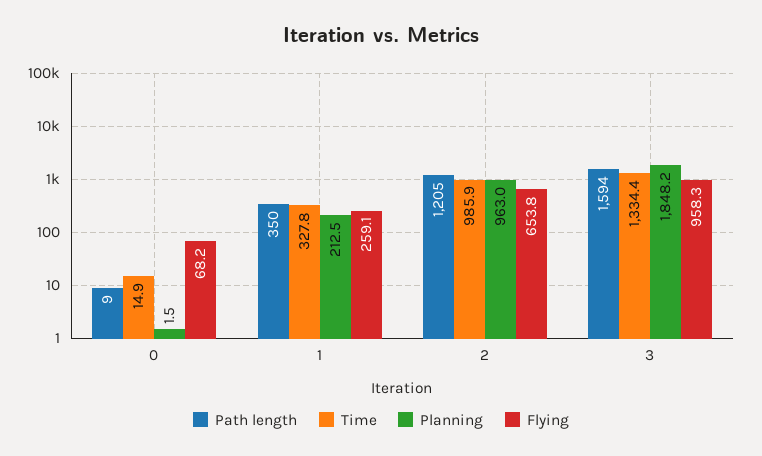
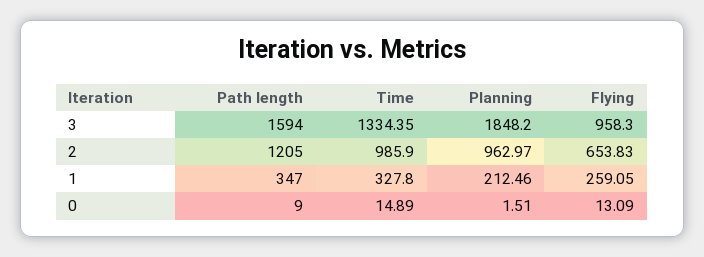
Flying, 0: 68.2 -> 13.09
Path length, 1: 350 -> 347

